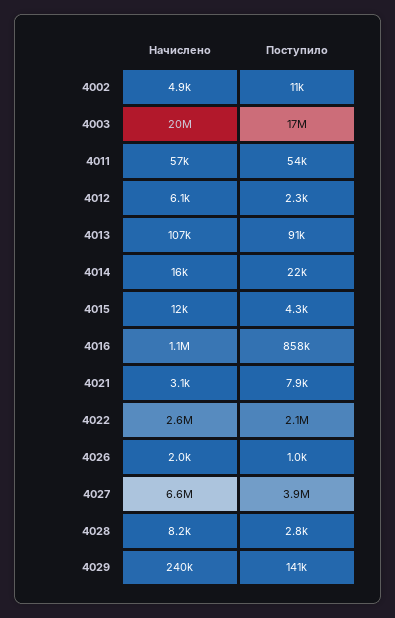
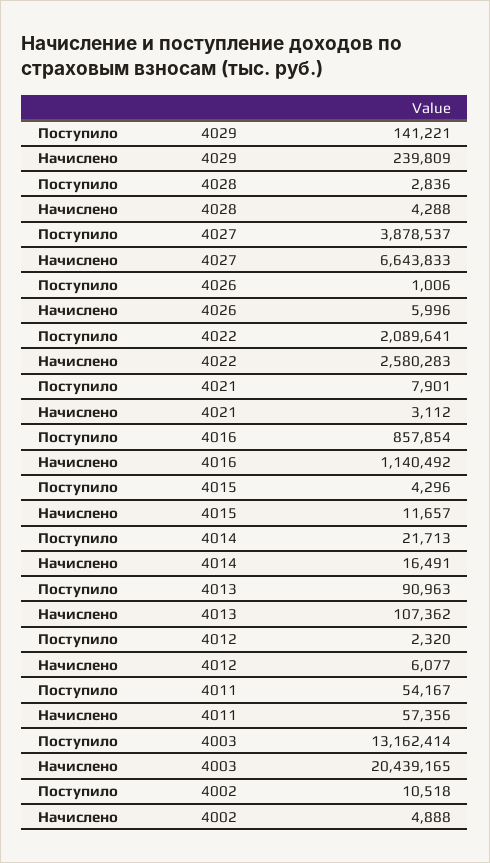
Поступило, 4003: 17000000 -> 13162414
Начислено, 4026: 2000 -> 5996
Начислено, 4028: 8200 -> 4288

